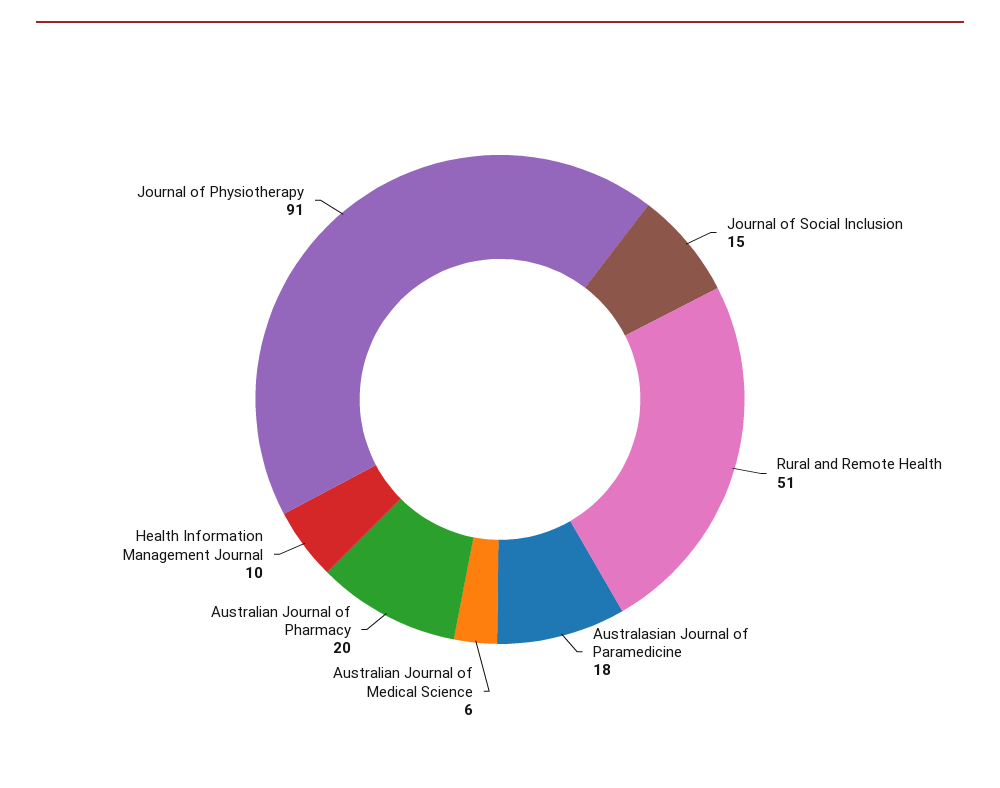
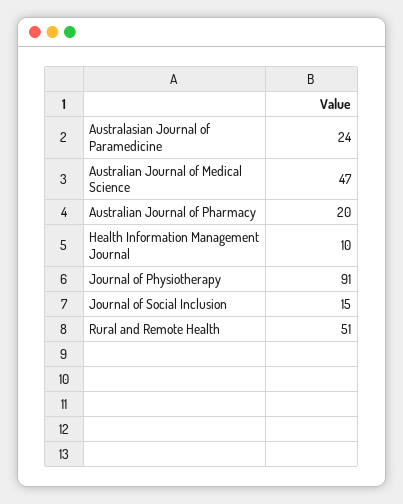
Australasian Journal of Paramedicine: 18 -> 24
Australian Journal of Medical Science: 6 -> 47

